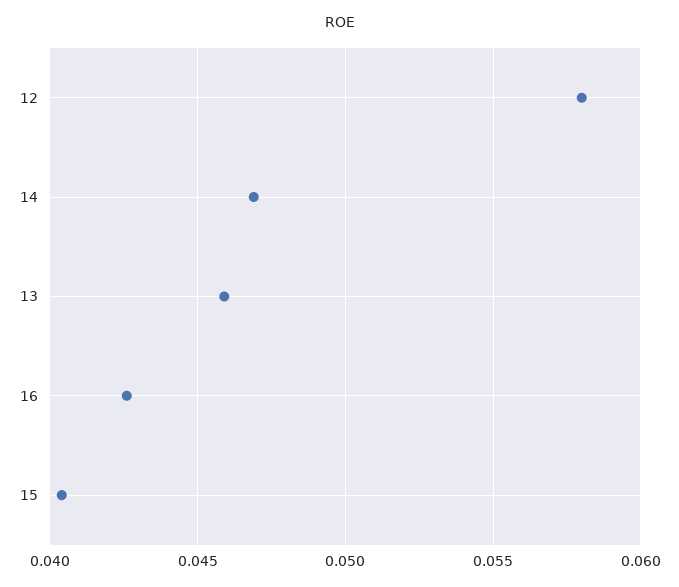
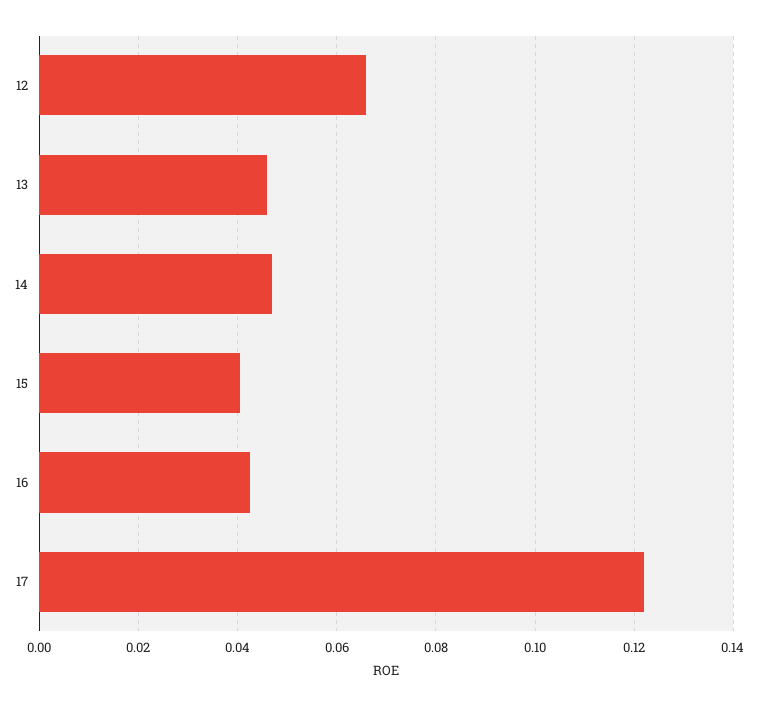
12: 0.058 -> 0.066
17: none -> 0.122

